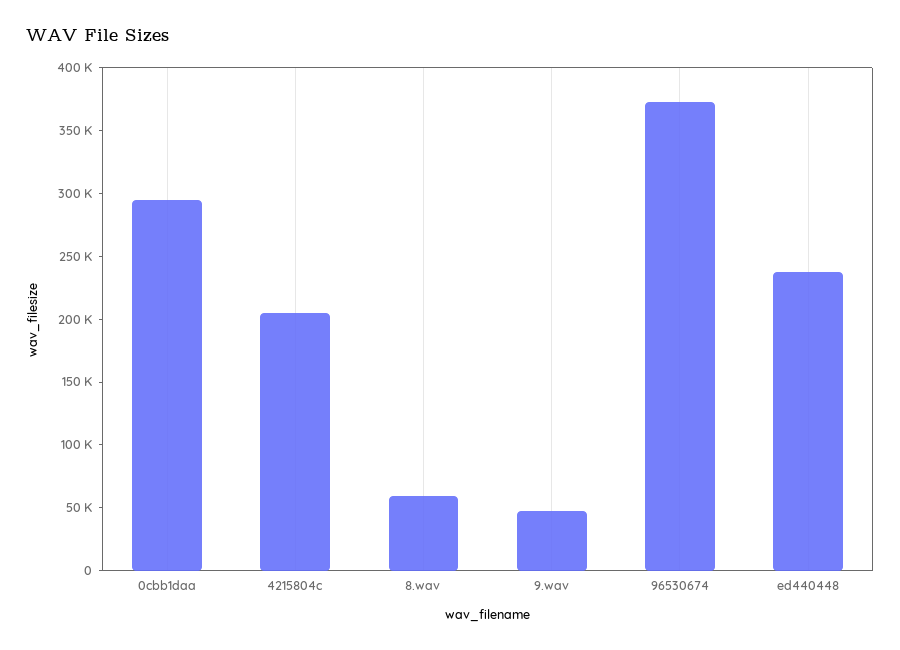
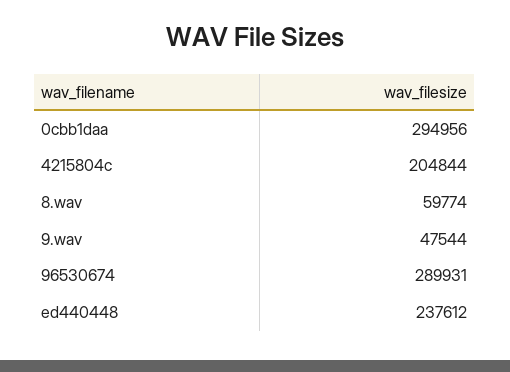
96530674: 370000 -> 289931

